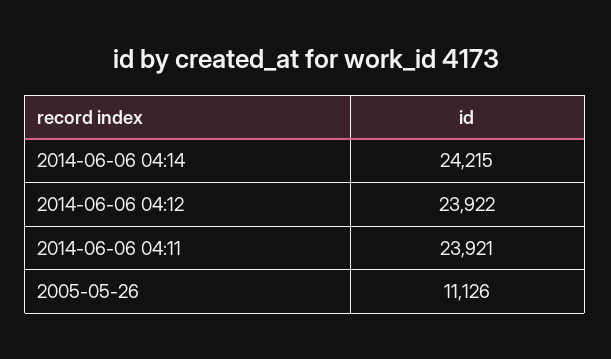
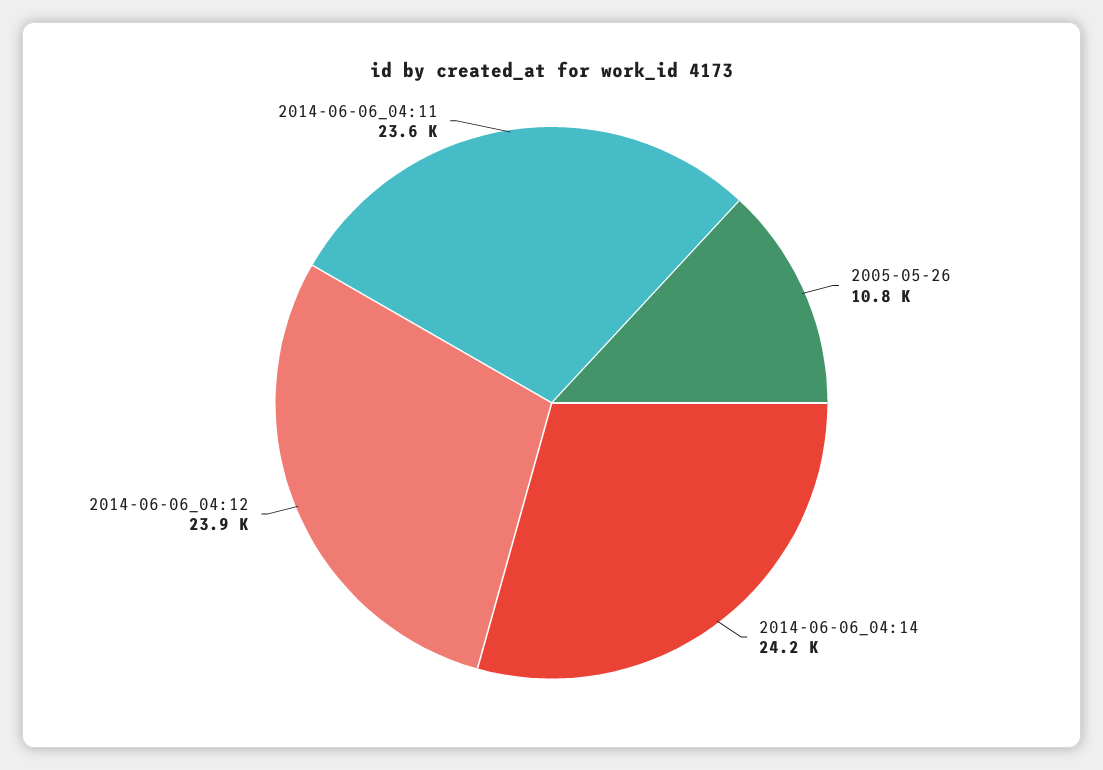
2014-06-06 04:11: 23921 -> 23600
2005-05-26: 11126 -> 10800

